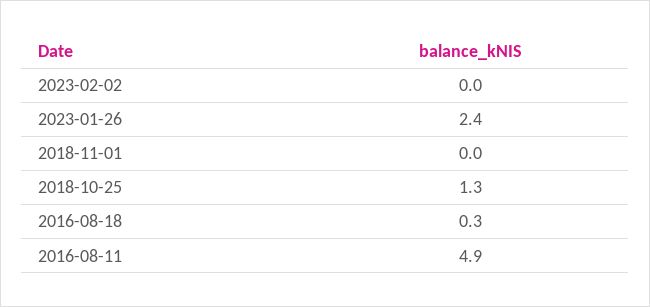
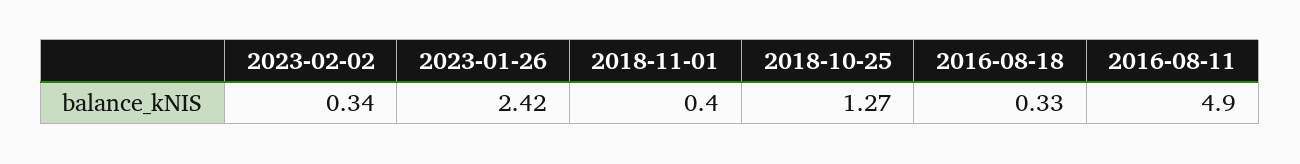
2023-02-02: 0 -> 0.34
2018-11-01: 0 -> 0.4

